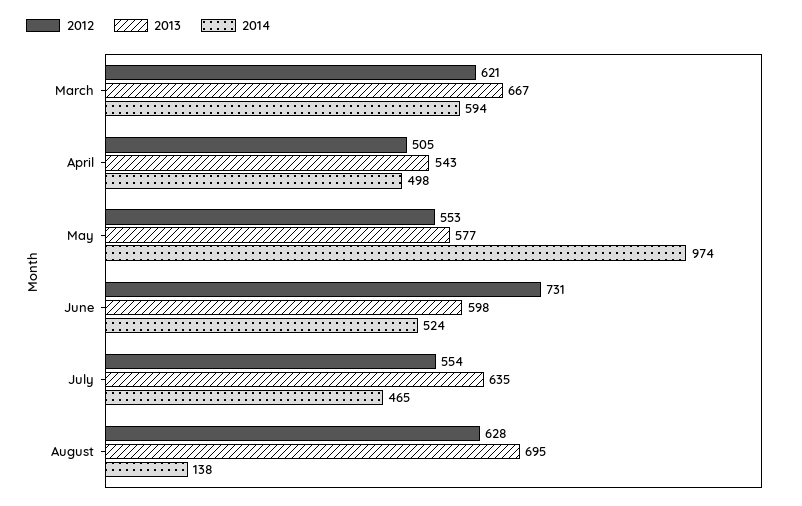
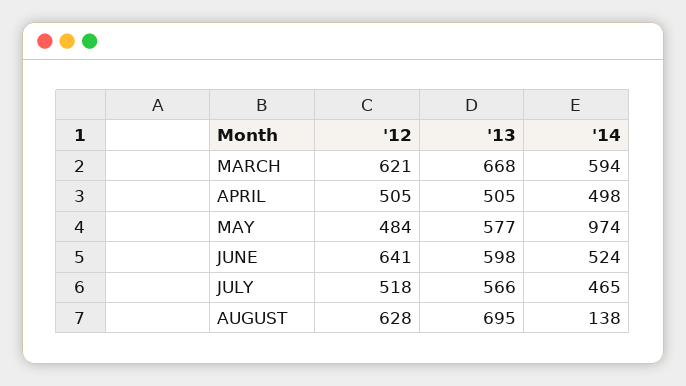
2013, March: 667 -> 668
2013, April: 543 -> 505
2012, May: 553 -> 484
2012, June: 731 -> 641
2012, July: 554 -> 518
2013, July: 635 -> 566

